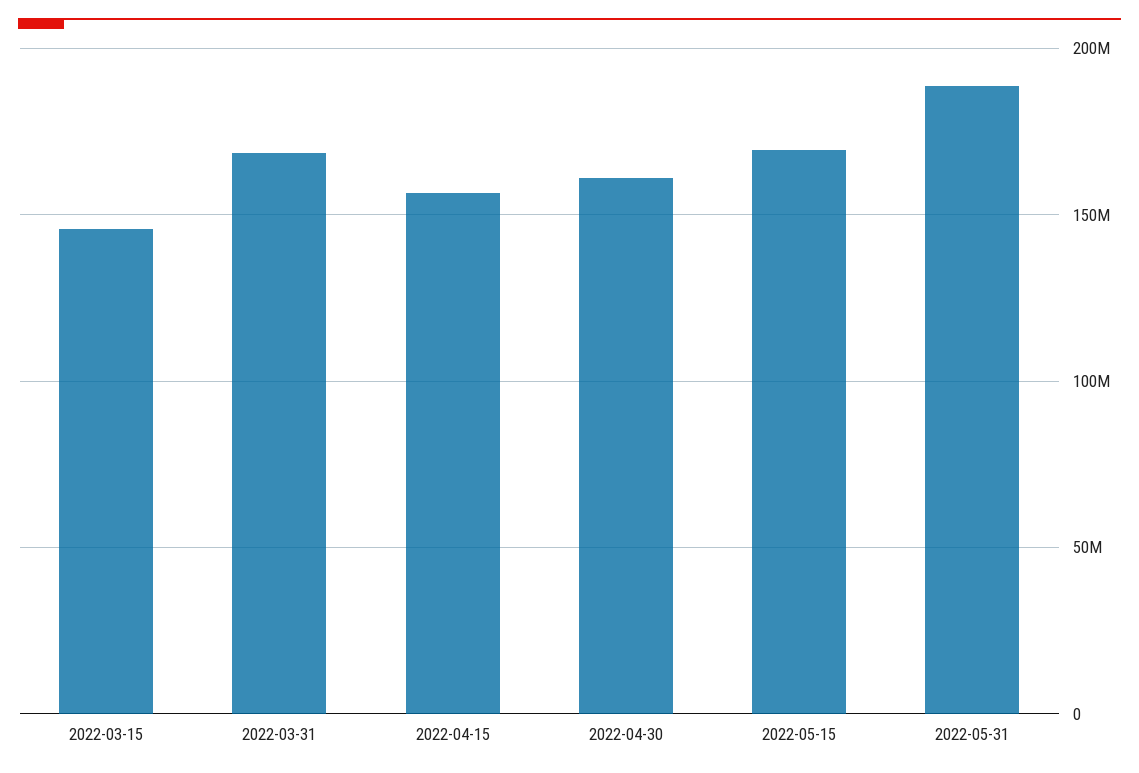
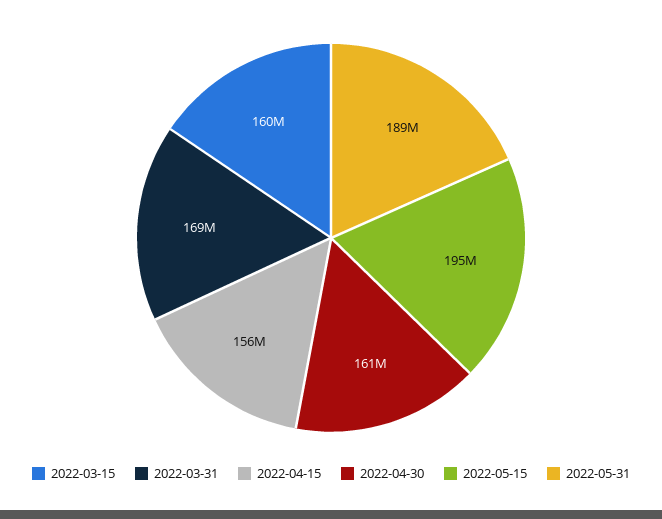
2022-03-15: 145000000 -> 160000000
2022-05-15: 170000000 -> 195000000

